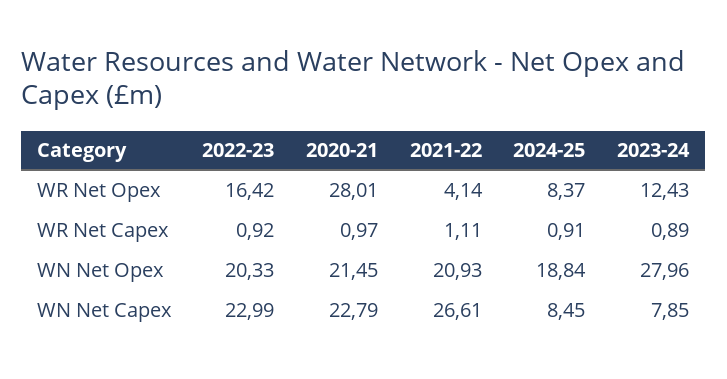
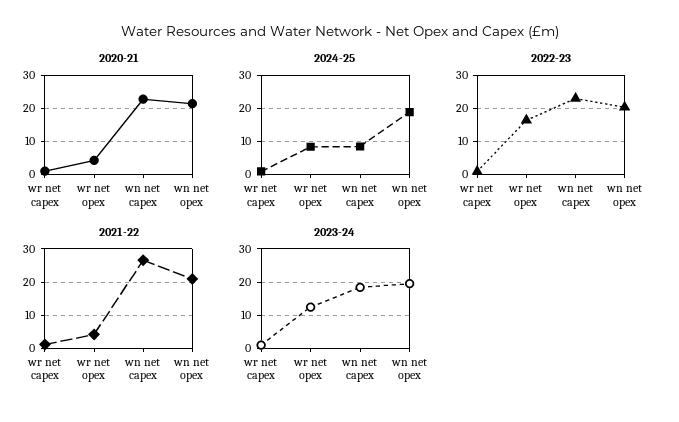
2020-21, WR Net Opex: 28.01 -> 4
2023-24, WN Net Opex: 27.96 -> 20
2023-24, WN Net Capex: 7.85 -> 18

